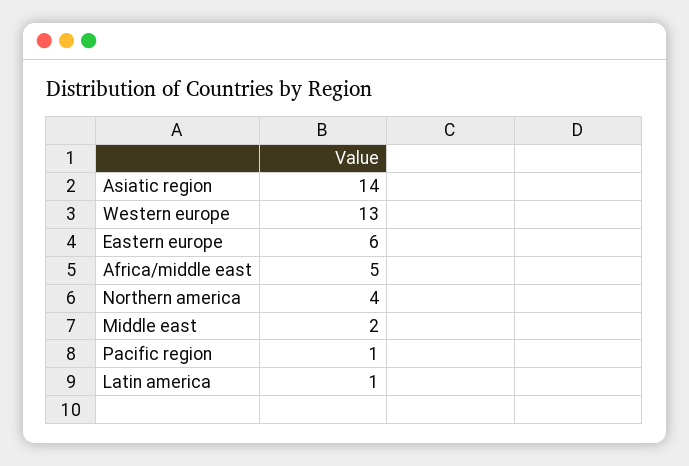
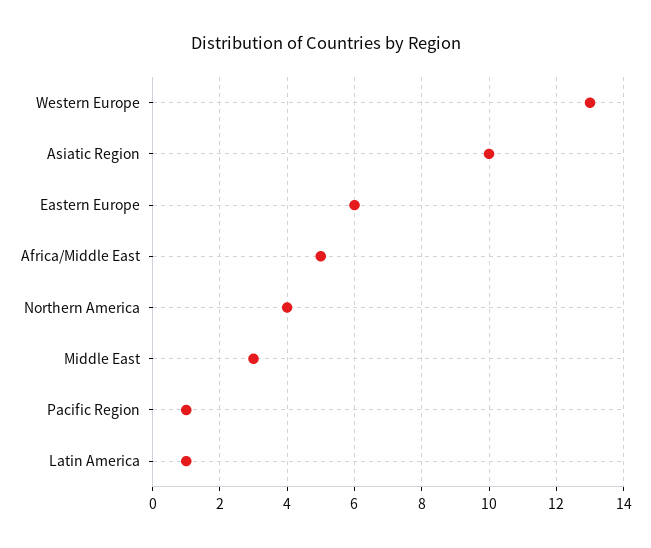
Asiatic region: 14 -> 10
Middle east: 2 -> 3

